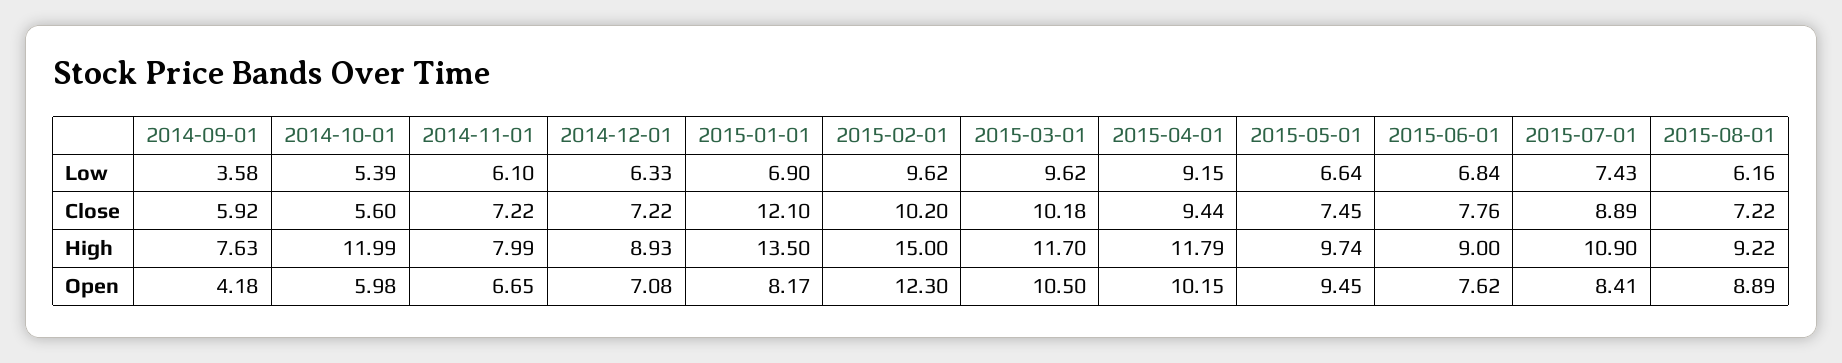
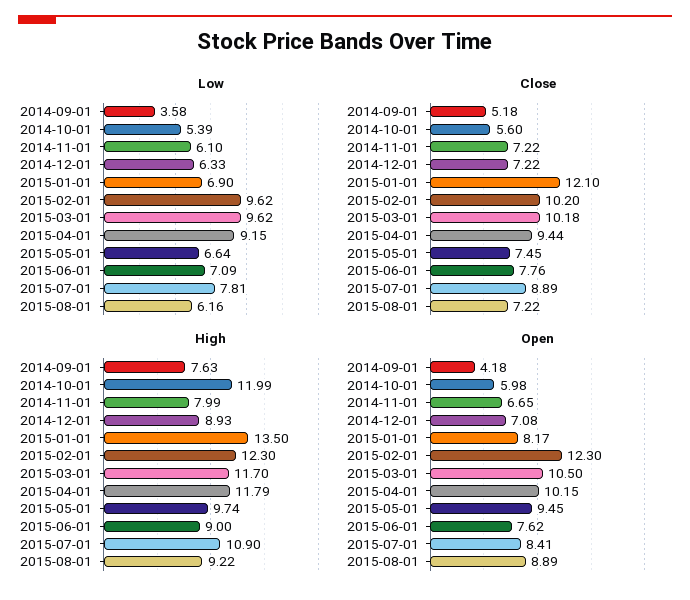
Low, 2015-06-01: 6.84 -> 7.09
Low, 2015-07-01: 7.43 -> 7.81
Close, 2014-09-01: 5.92 -> 5.18
High, 2015-02-01: 15 -> 12.3

